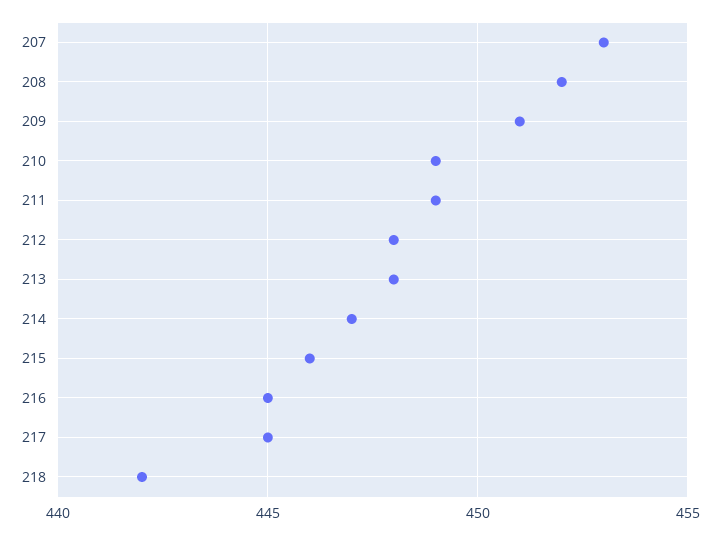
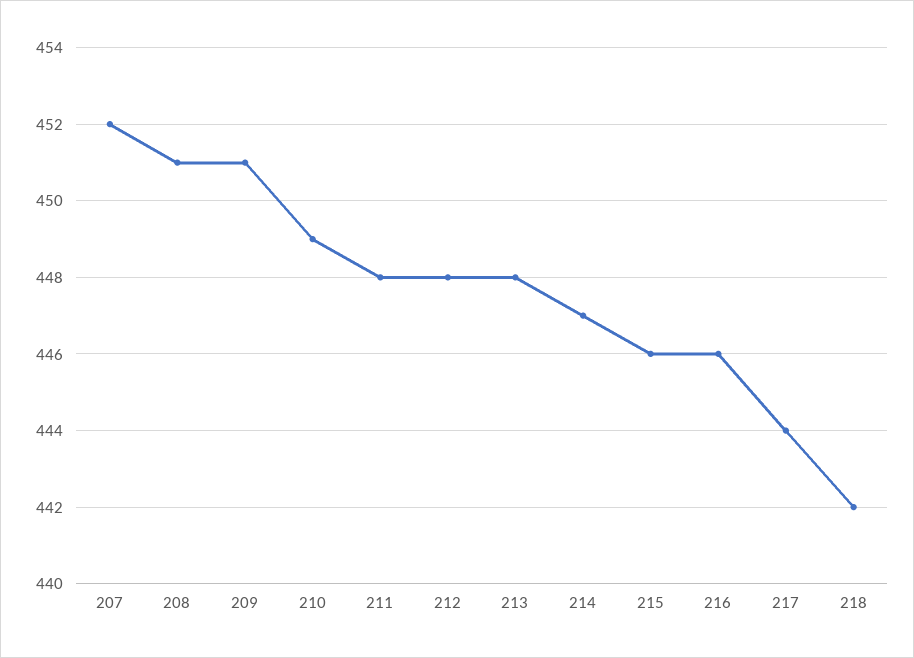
207: 453 -> 452
208: 452 -> 451
211: 449 -> 448
216: 445 -> 446
217: 445 -> 444

